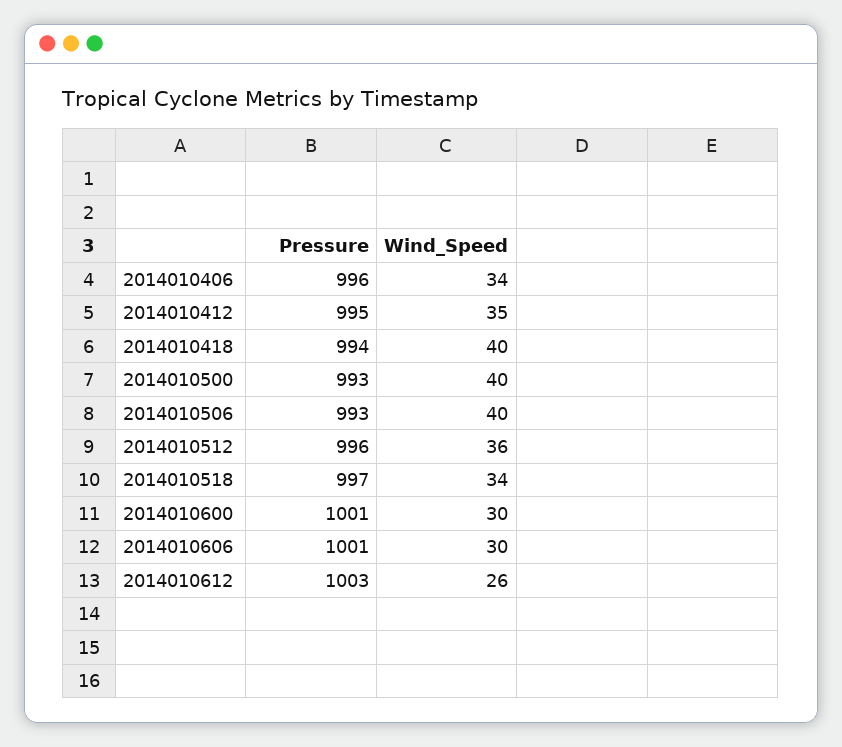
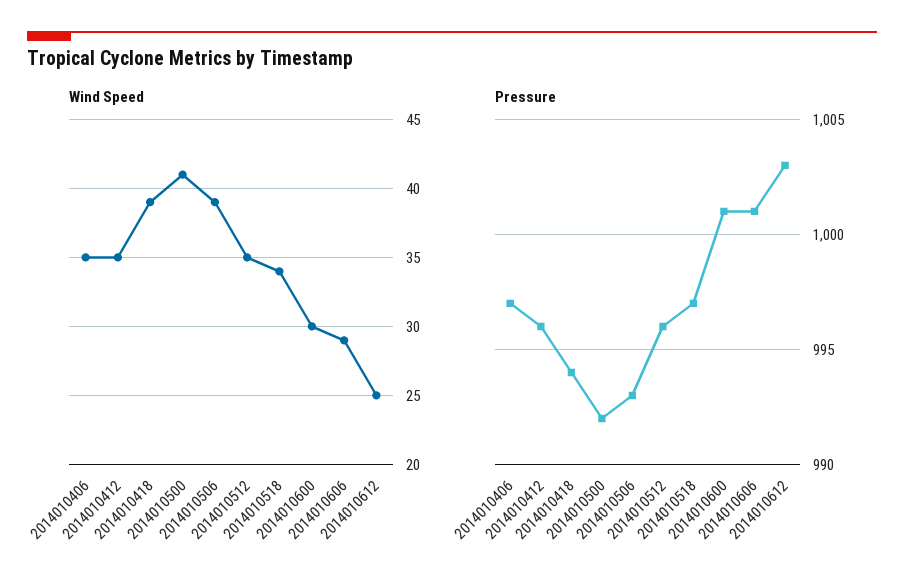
Pressure, 2014010406: 996 -> 997
Wind_Speed, 2014010406: 34 -> 35
Pressure, 2014010412: 995 -> 996
Wind_Speed, 2014010418: 40 -> 39
Pressure, 2014010500: 993 -> 992
Wind_Speed, 2014010500: 40 -> 41
Wind_Speed, 2014010506: 40 -> 39
Wind_Speed, 2014010512: 36 -> 35
Wind_Speed, 2014010606: 30 -> 29
Wind_Speed, 2014010612: 26 -> 25

